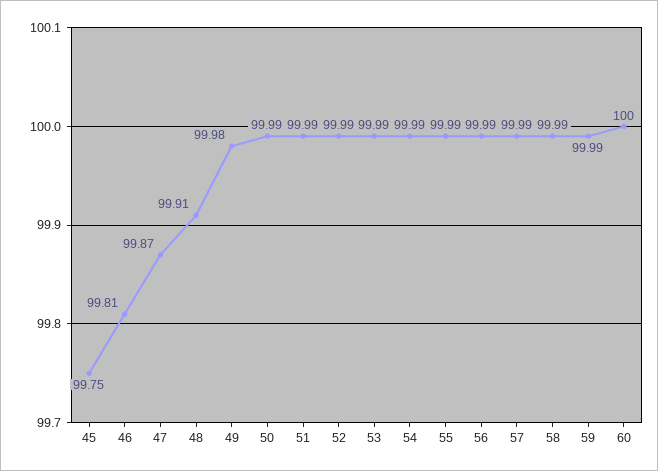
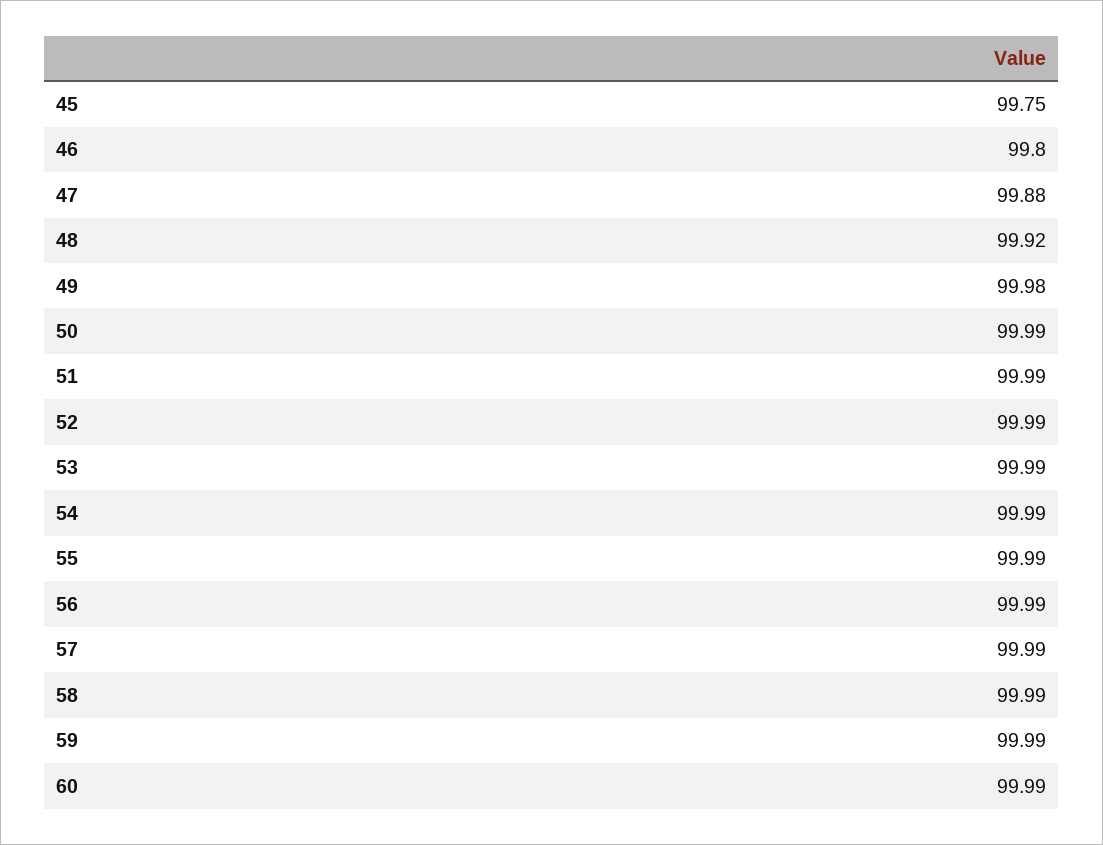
46: 99.81 -> 99.8
47: 99.87 -> 99.88
48: 99.91 -> 99.92
60: 100 -> 99.99

